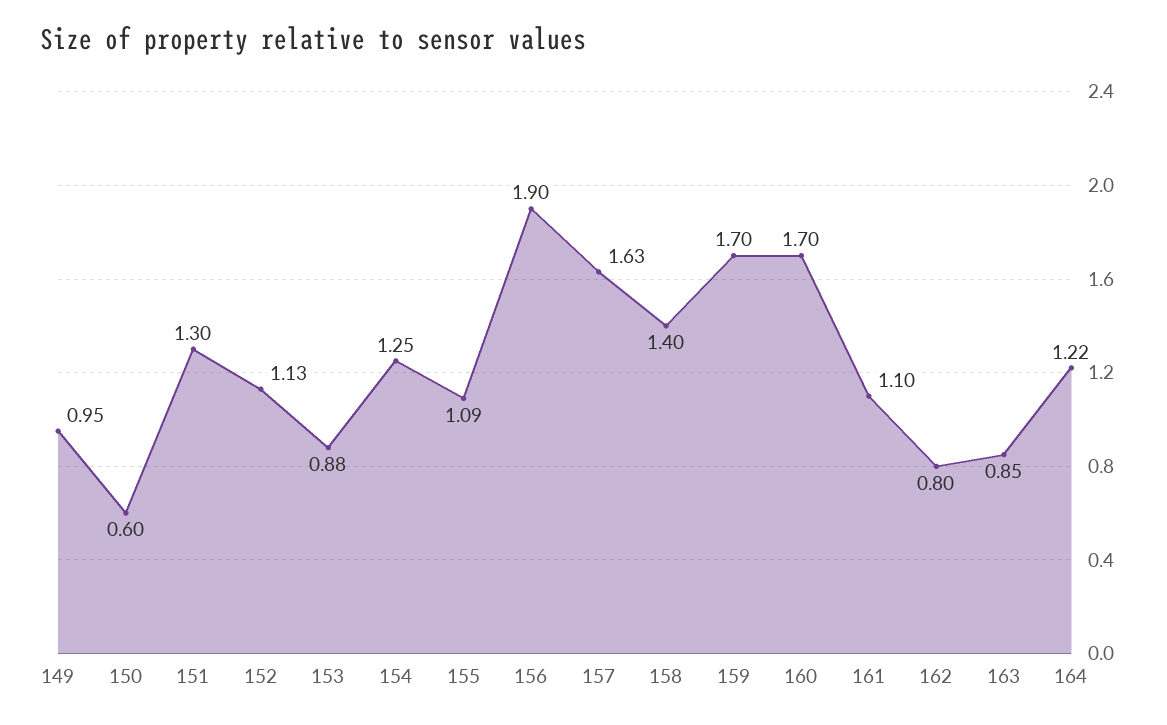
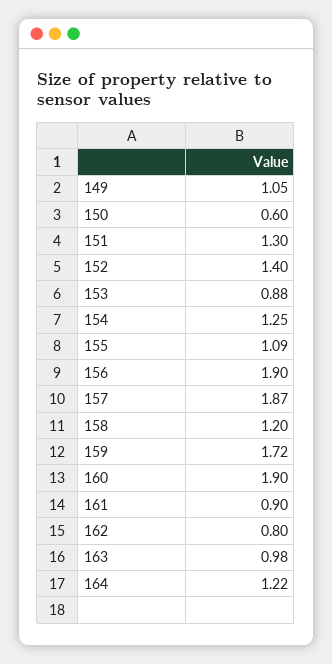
149: 0.95 -> 1.05
152: 1.13 -> 1.4
157: 1.63 -> 1.87
158: 1.4 -> 1.2
159: 1.7 -> 1.72
160: 1.7 -> 1.9
161: 1.1 -> 0.9
163: 0.85 -> 0.98

